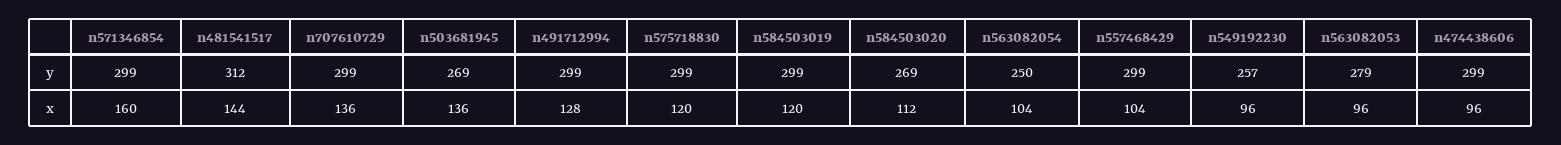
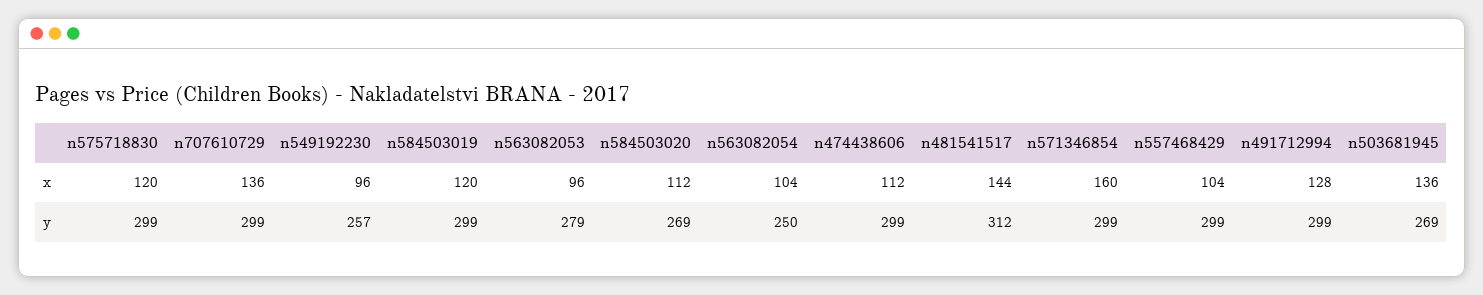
n474438606, x: 96 -> 112

